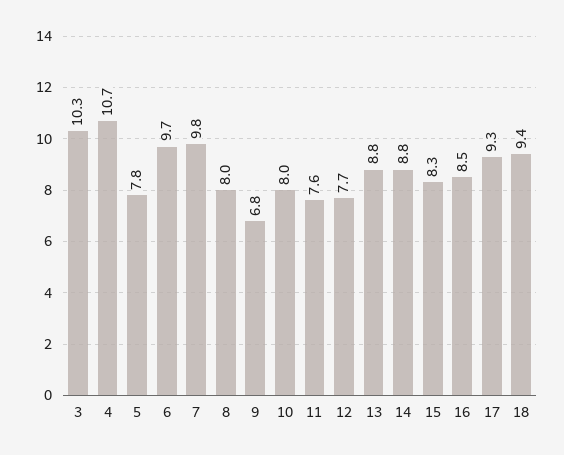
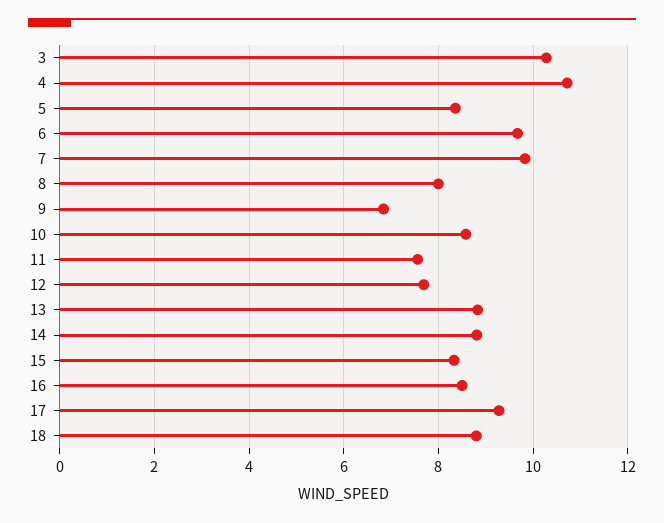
5: 7.8 -> 8.4
10: 8 -> 8.6
18: 9.4 -> 8.8

